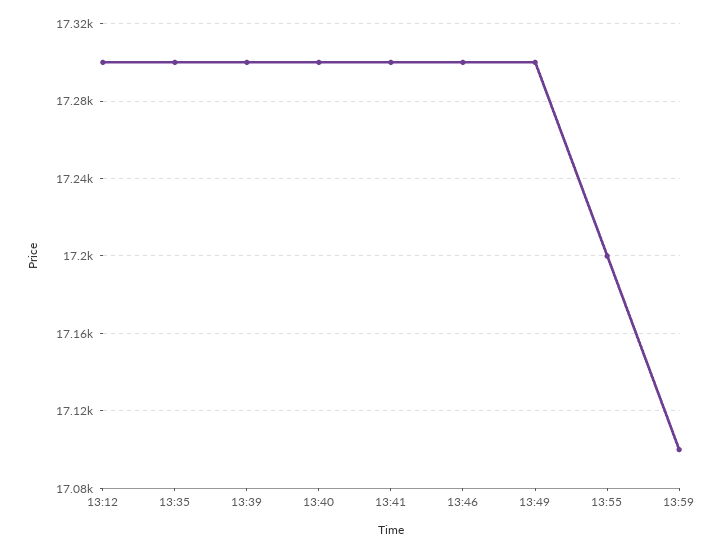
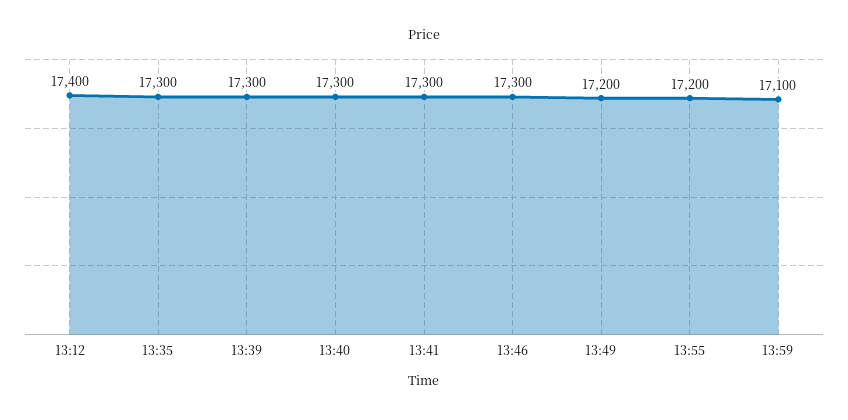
13:12: 17300 -> 17400
13:49: 17300 -> 17200

